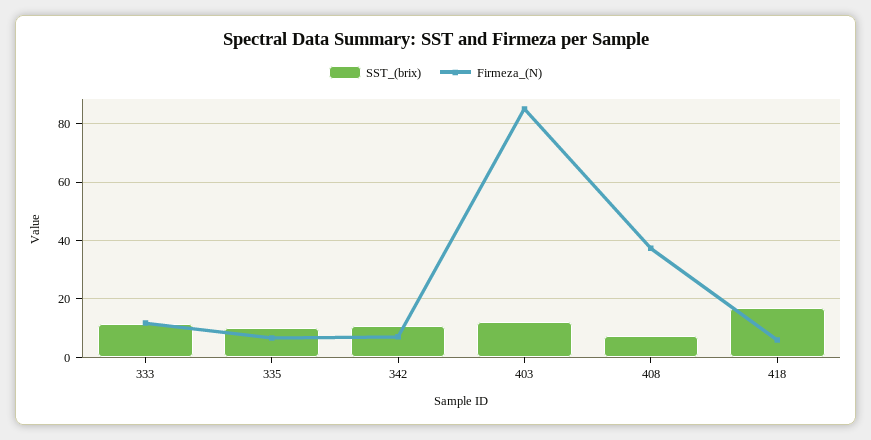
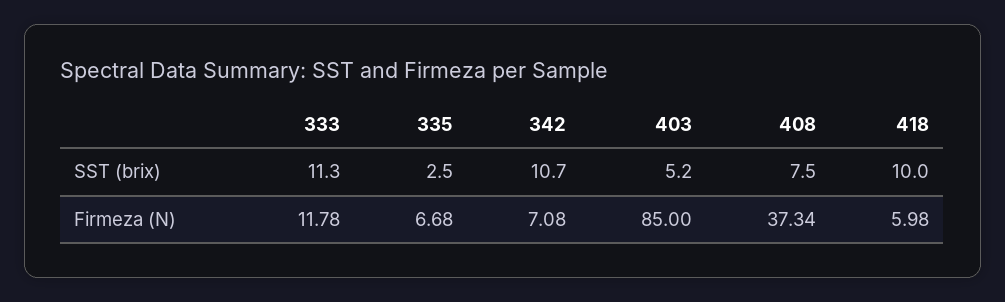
SST_(brix), 335: 10 -> 2.5
SST_(brix), 403: 12.5 -> 5.2
SST_(brix), 418: 17.5 -> 10

